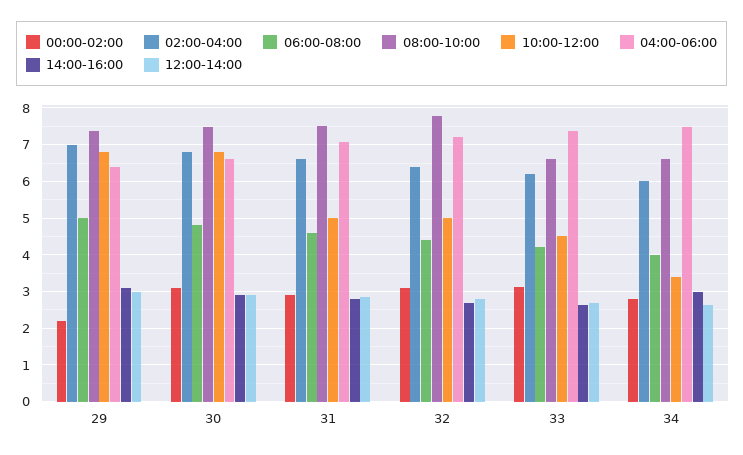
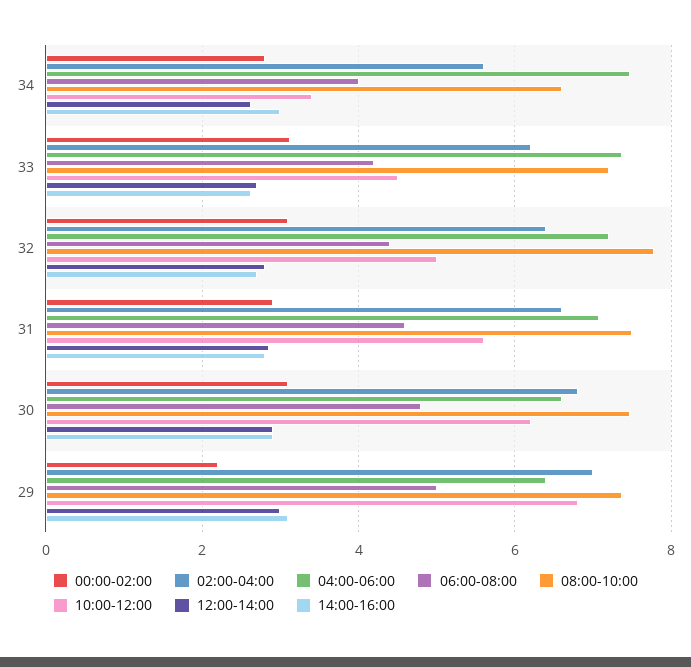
10:00-12:00, 30: 6.8 -> 6.2
10:00-12:00, 31: 5 -> 5.6
08:00-10:00, 33: 6.6 -> 7.2
02:00-04:00, 34: 6 -> 5.6

